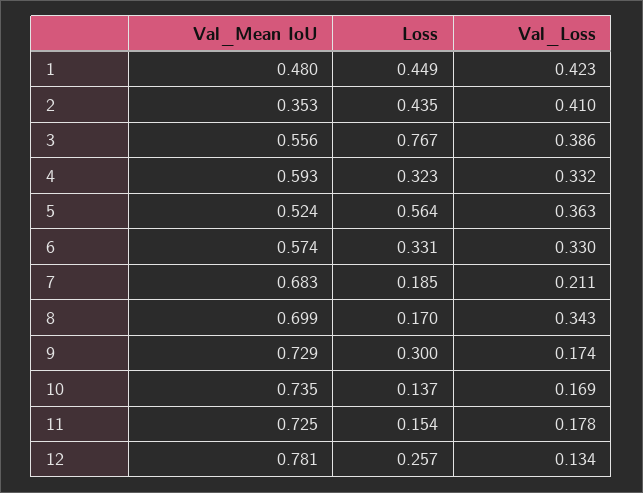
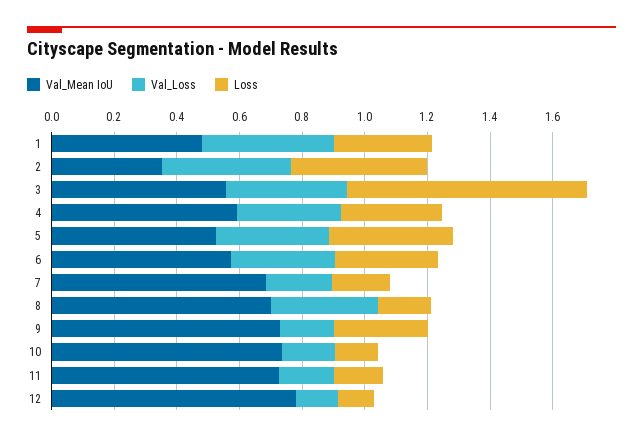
Loss, 1: 0.449 -> 0.3
Loss, 5: 0.564 -> 0.4
Loss, 12: 0.257 -> 0.1

